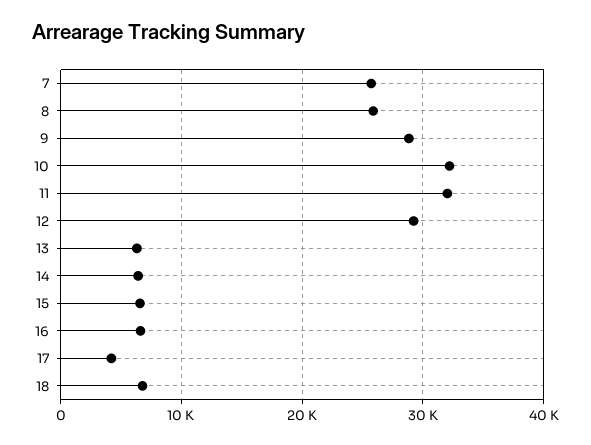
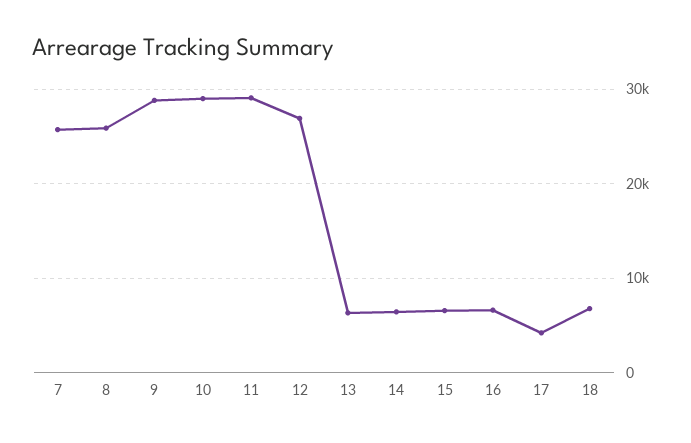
10: 32000 -> 29000
11: 32000 -> 29000
12: 29000 -> 27000

